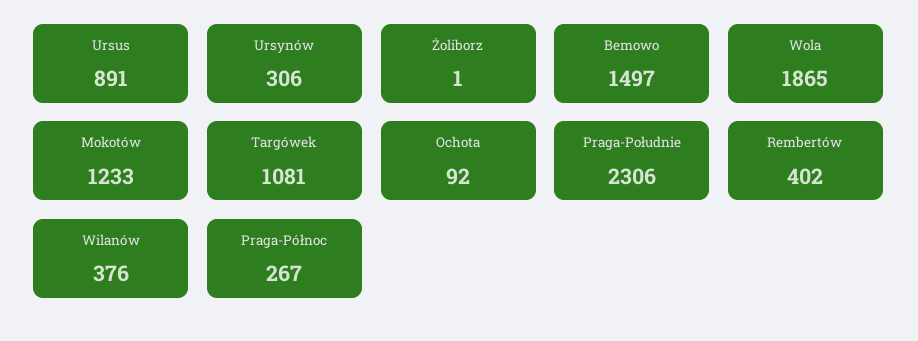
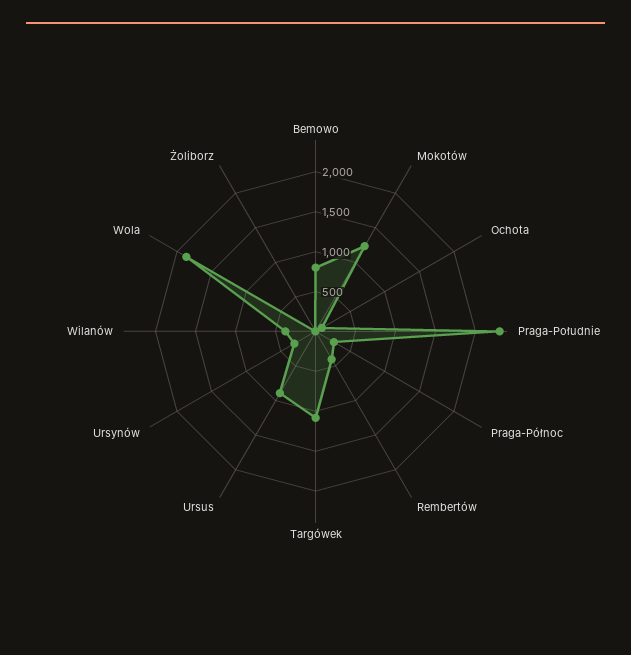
Bemowo: 1497 -> 750

